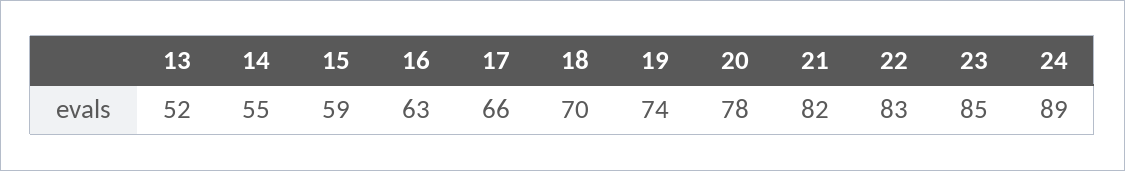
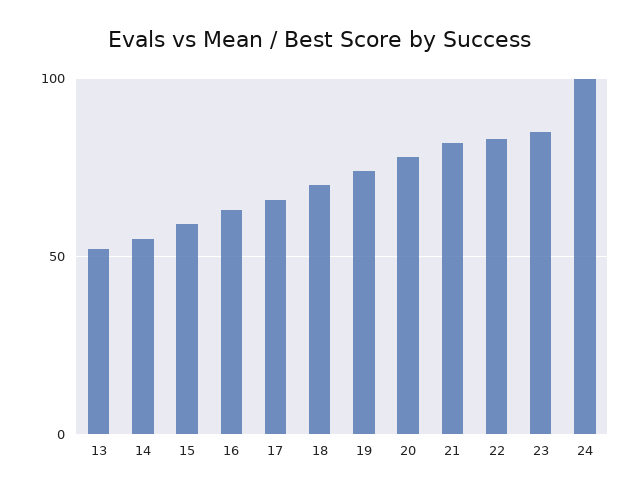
24: 89 -> 100

